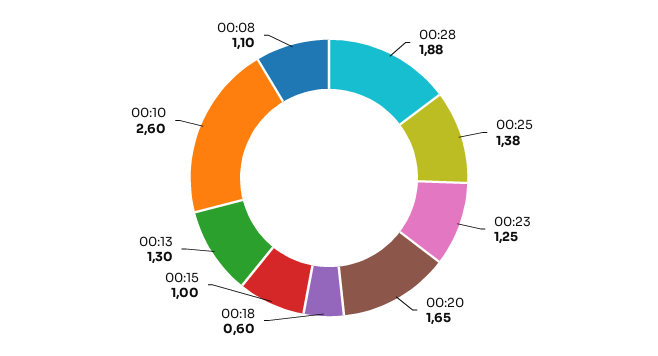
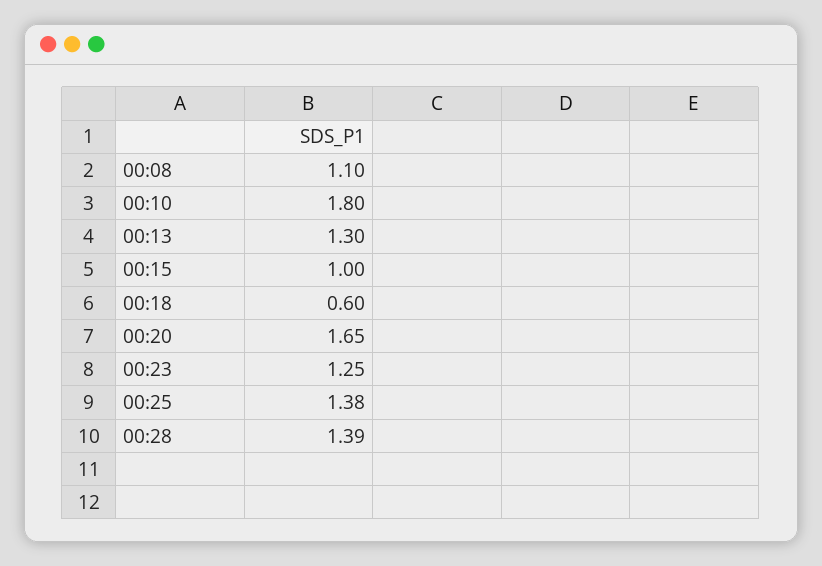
00:28: 1.88 -> 1.39
00:10: 2.6 -> 1.8

